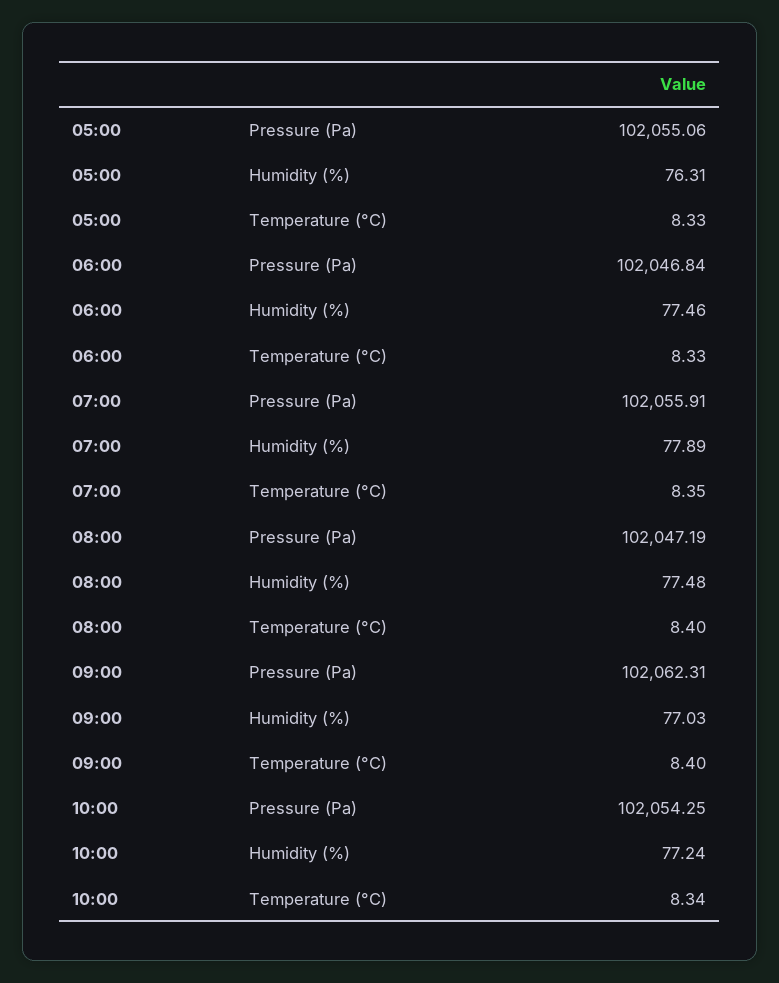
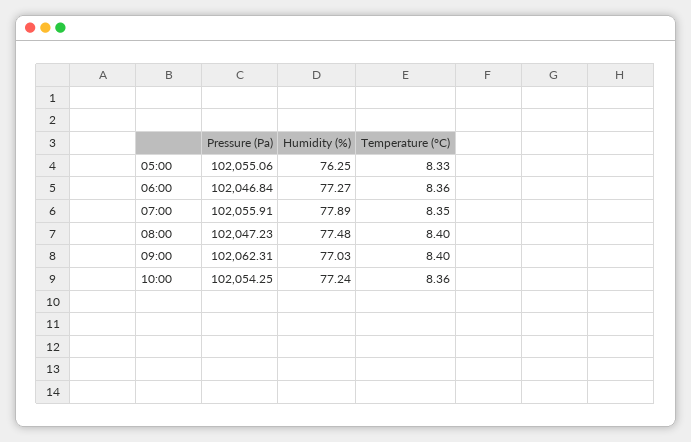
05:00, Humidity (%): 76.31 -> 76.25
06:00, Humidity (%): 77.46 -> 77.27
06:00, Temperature (°C): 8.33 -> 8.36
08:00, Pressure (Pa): 102047.19 -> 102047.23
10:00, Temperature (°C): 8.34 -> 8.36

